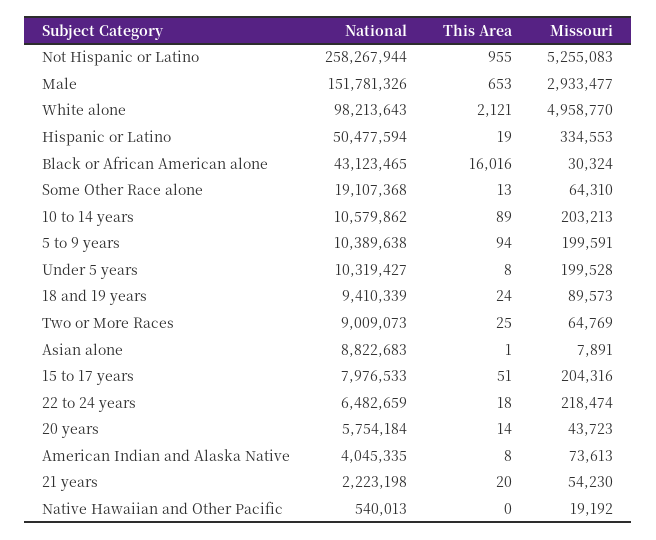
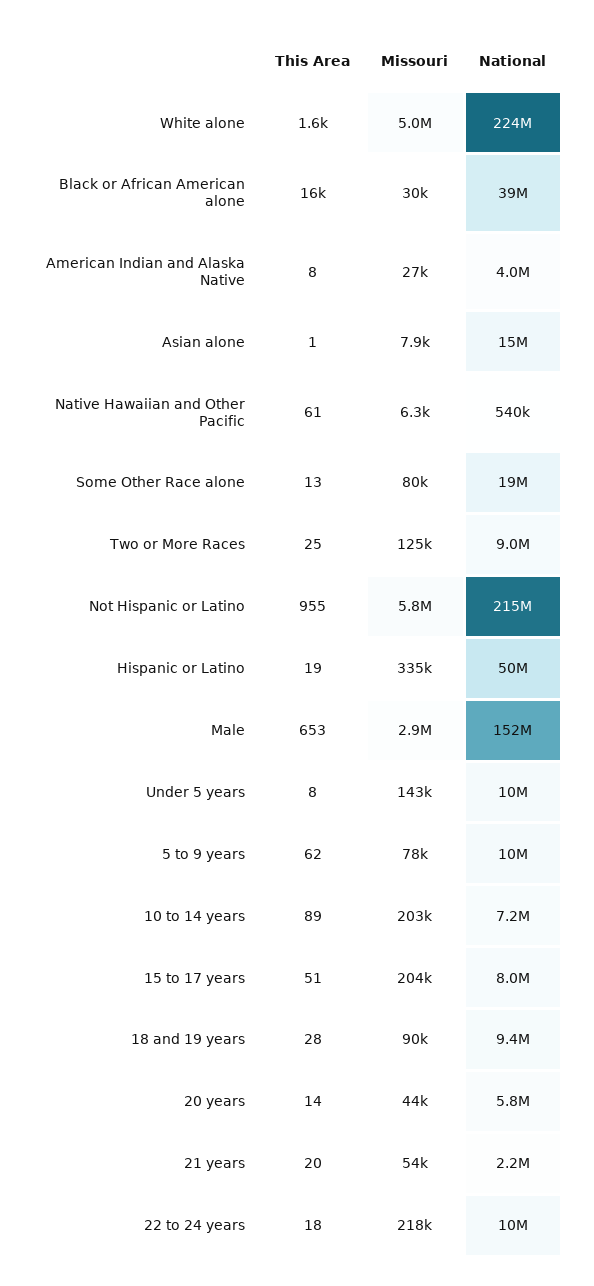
National, Not Hispanic or Latino: 258267944 -> 215000000
Missouri, Not Hispanic or Latino: 5255083 -> 5800000
National, White alone: 98213643 -> 224000000
This Area, White alone: 2121 -> 1600
National, Black or African American alone: 43123465 -> 39000000
Missouri, Some Other Race alone: 64310 -> 80000
National, 10 to 14 years: 10579862 -> 7200000
This Area, 5 to 9 years: 94 -> 62
Missouri, 5 to 9 years: 199591 -> 78000
Missouri, Under 5 years: 199528 -> 143000
This Area, 18 and 19 years: 24 -> 28
Missouri, Two or More Races: 64769 -> 125000
National, Asian alone: 8822683 -> 15000000
National, 22 to 24 years: 6482659 -> 10000000
Missouri, American Indian and Alaska Native: 73613 -> 27000
This Area, Native Hawaiian and Other Pacific: 0 -> 61
Missouri, Native Hawaiian and Other Pacific: 19192 -> 6300

